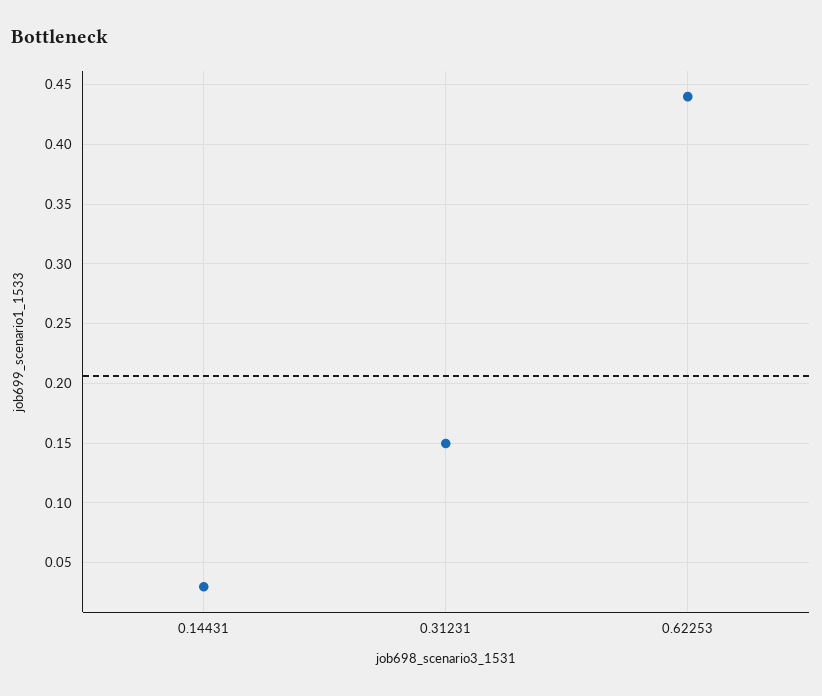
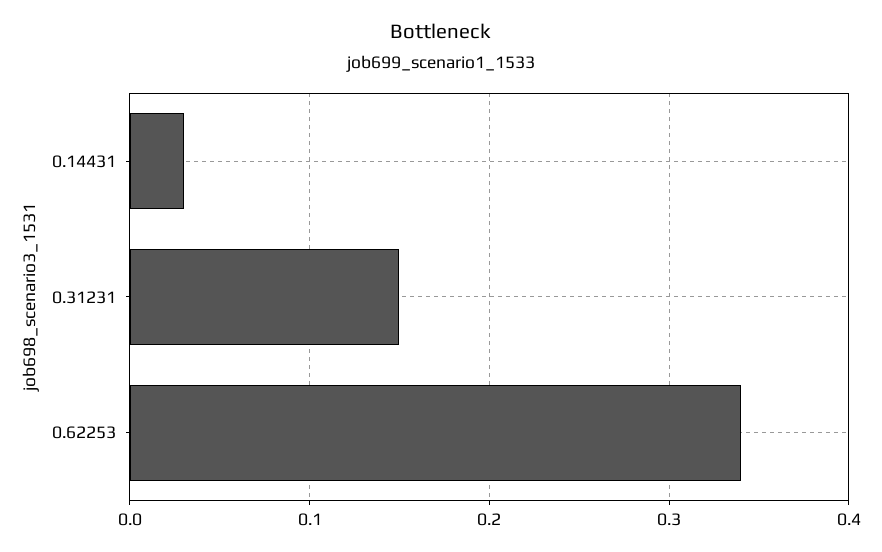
0.62253: 0.44 -> 0.34

